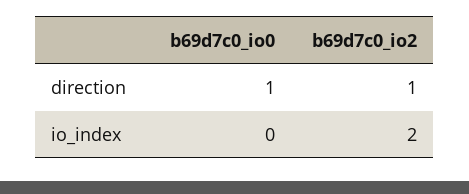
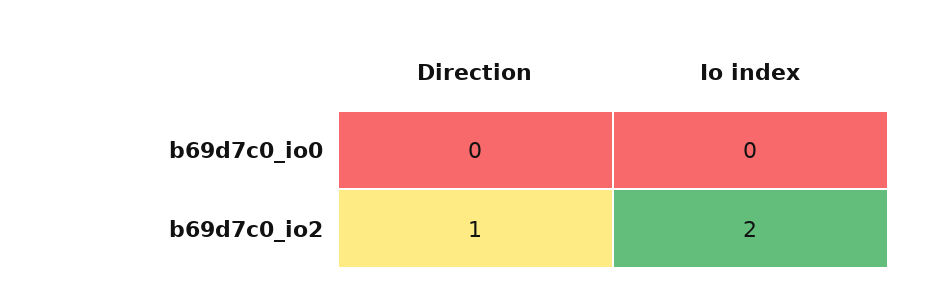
b69d7c0_io0, direction: 1 -> 0

